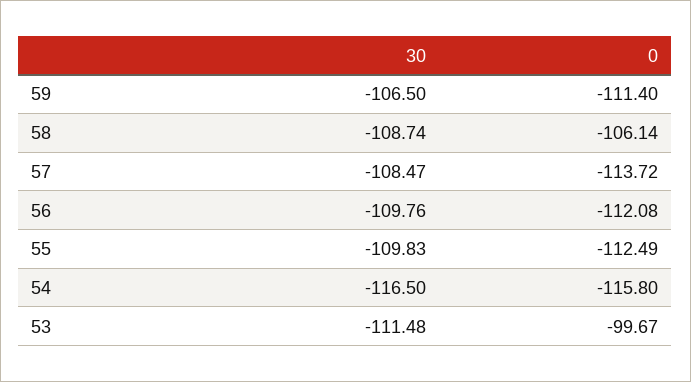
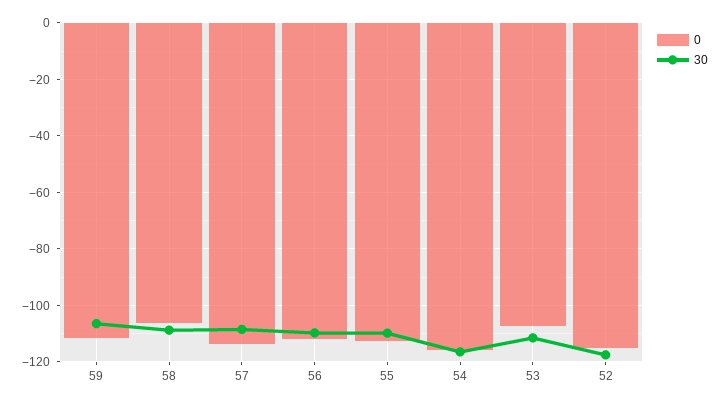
0, 53: -99.67 -> -107.5
0, 52: none -> -115
30, 52: none -> -117.5

